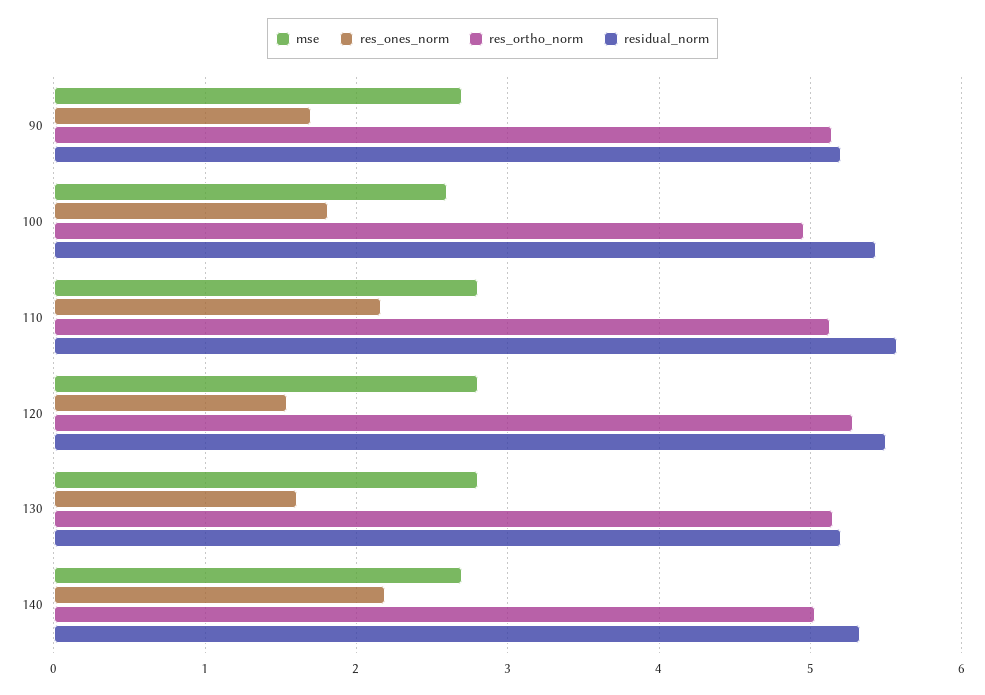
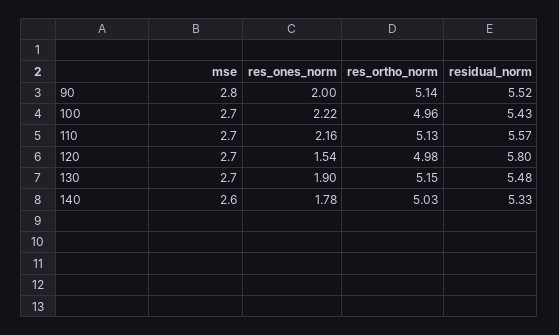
mse, 90: 2.7 -> 2.8
res_ones_norm, 90: 1.7 -> 2
residual_norm, 90: 5.2 -> 5.52
mse, 100: 2.6 -> 2.7
res_ones_norm, 100: 1.8 -> 2.22
mse, 110: 2.8 -> 2.7
mse, 120: 2.8 -> 2.7
res_ortho_norm, 120: 5.3 -> 4.98
residual_norm, 120: 5.5 -> 5.8
mse, 130: 2.8 -> 2.7
res_ones_norm, 130: 1.6 -> 1.9
residual_norm, 130: 5.2 -> 5.48
mse, 140: 2.7 -> 2.6
res_ones_norm, 140: 2.2 -> 1.78

